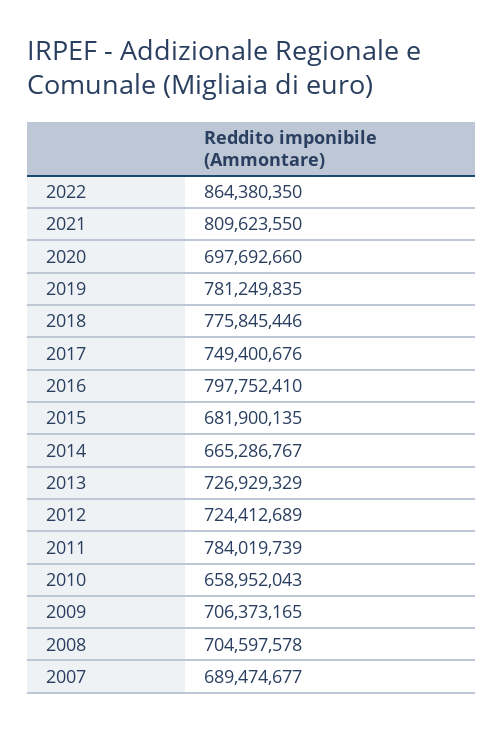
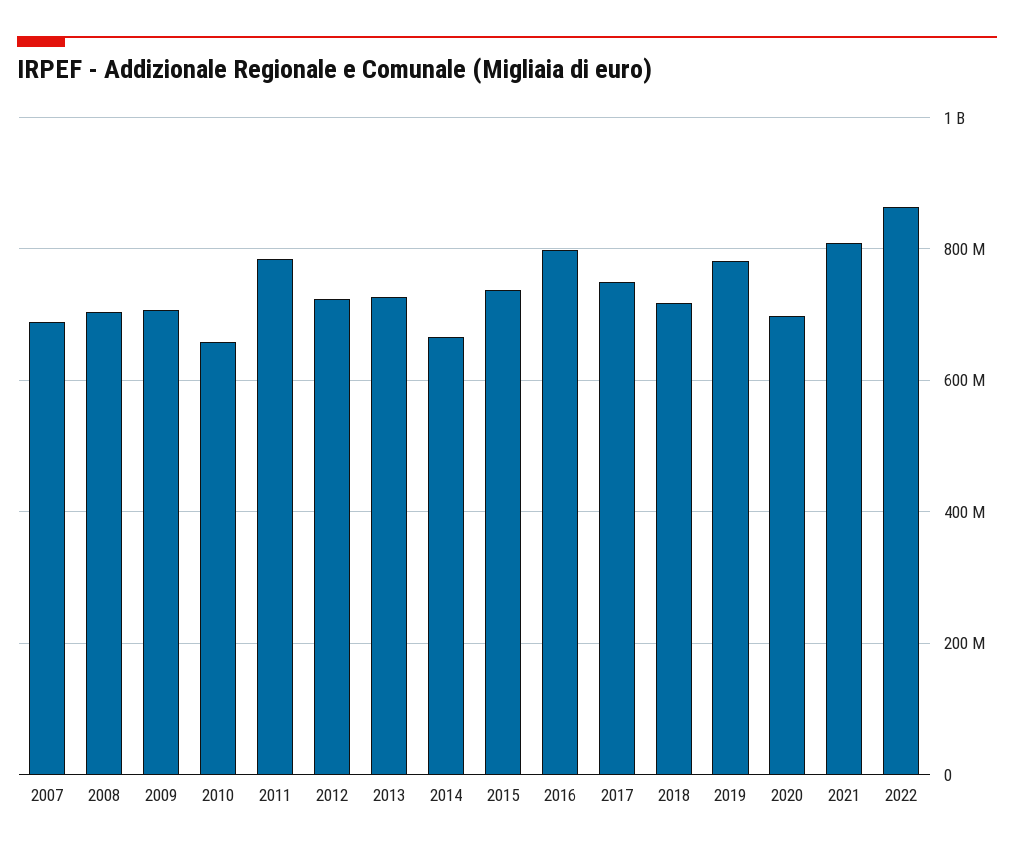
2018: 775845446 -> 720000000
2015: 681900135 -> 740000000

